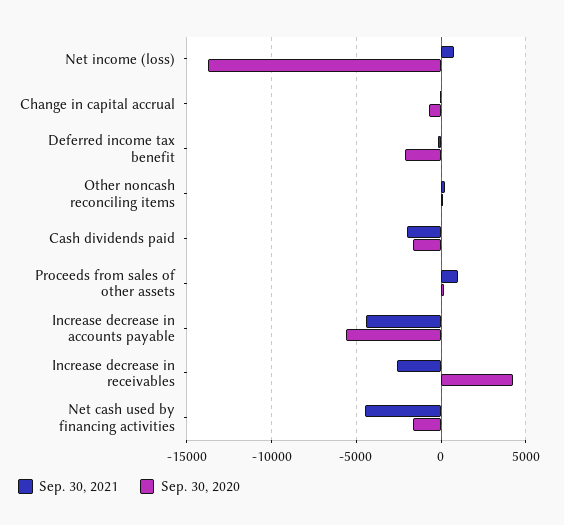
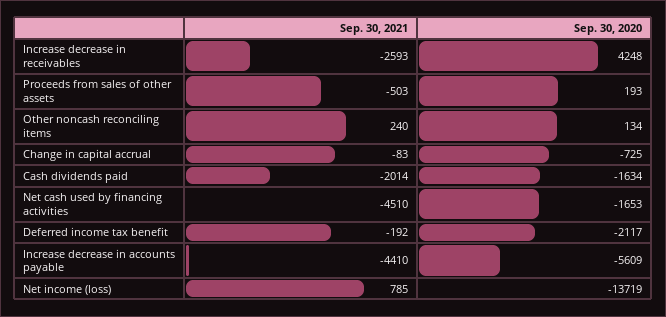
Sep. 30, 2021, Proceeds from sales of other assets: 1000 -> -503

